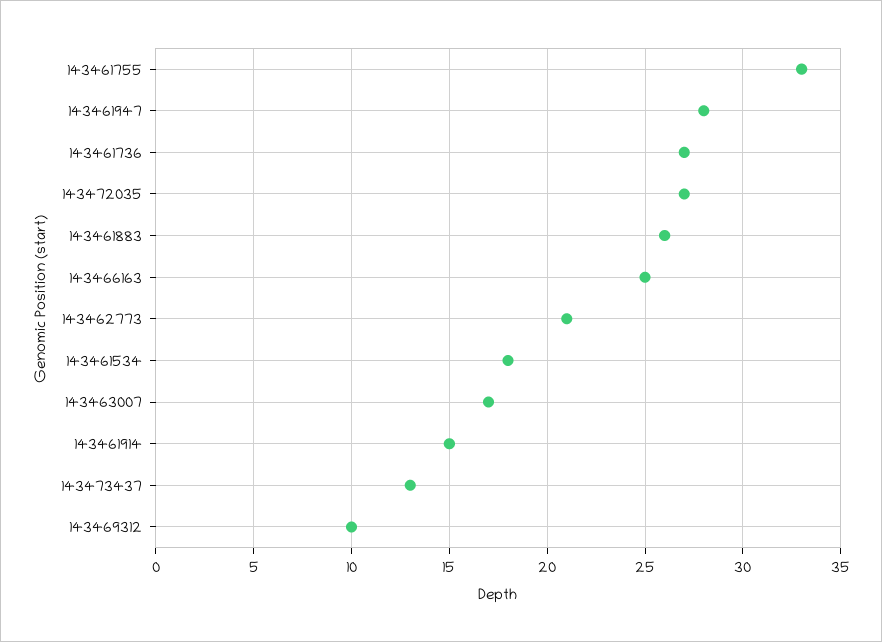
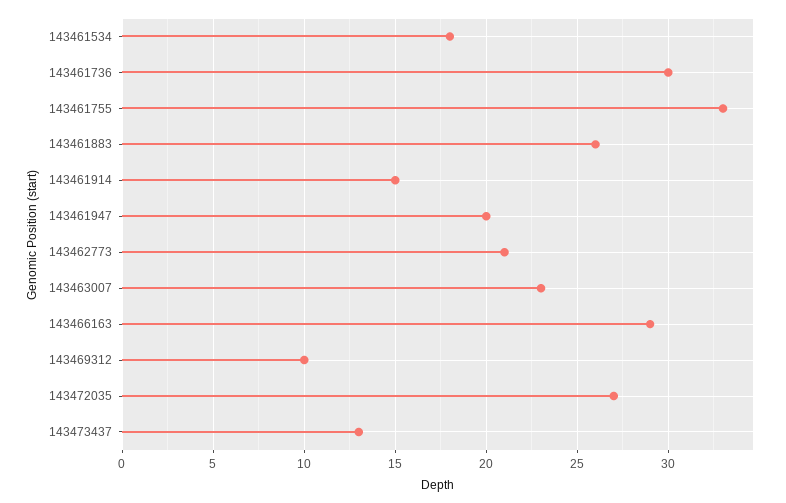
143461947: 28 -> 20
143461736: 27 -> 30
143466163: 25 -> 29
143463007: 17 -> 23

